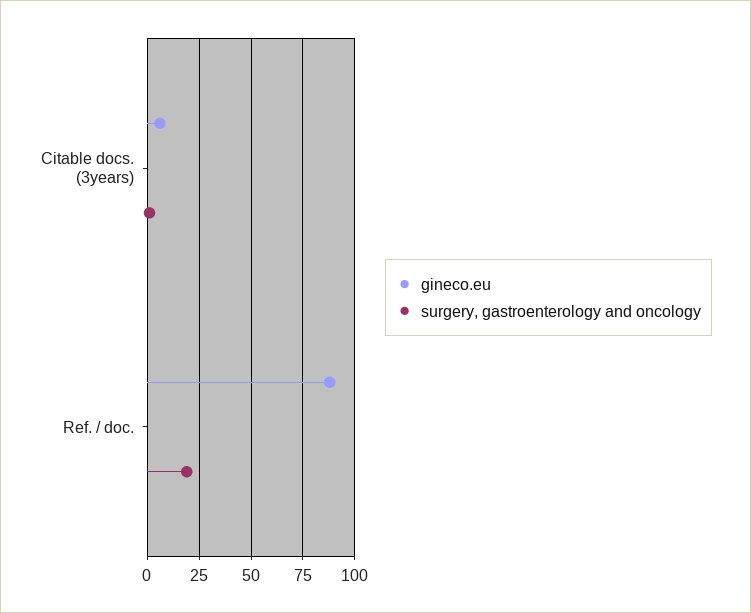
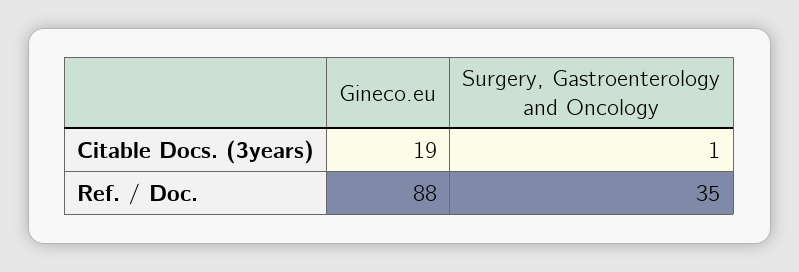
gineco.eu, Citable docs. (3years): 5 -> 19
surgery, gastroenterology and oncology, Ref. / doc.: 20 -> 35

